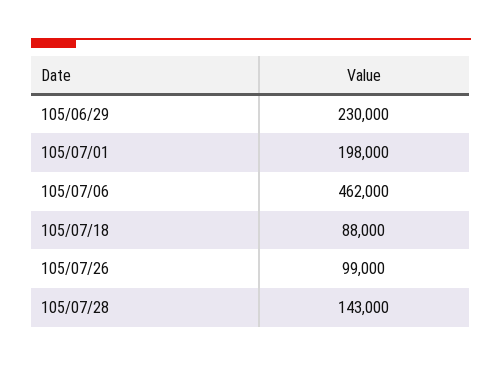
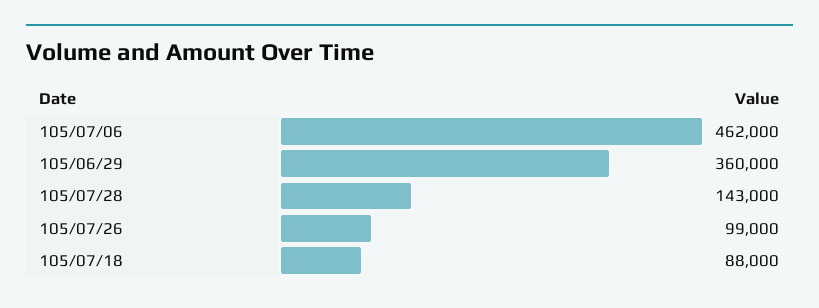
105/06/29: 230000 -> 360000
105/07/01: 198000 -> none

